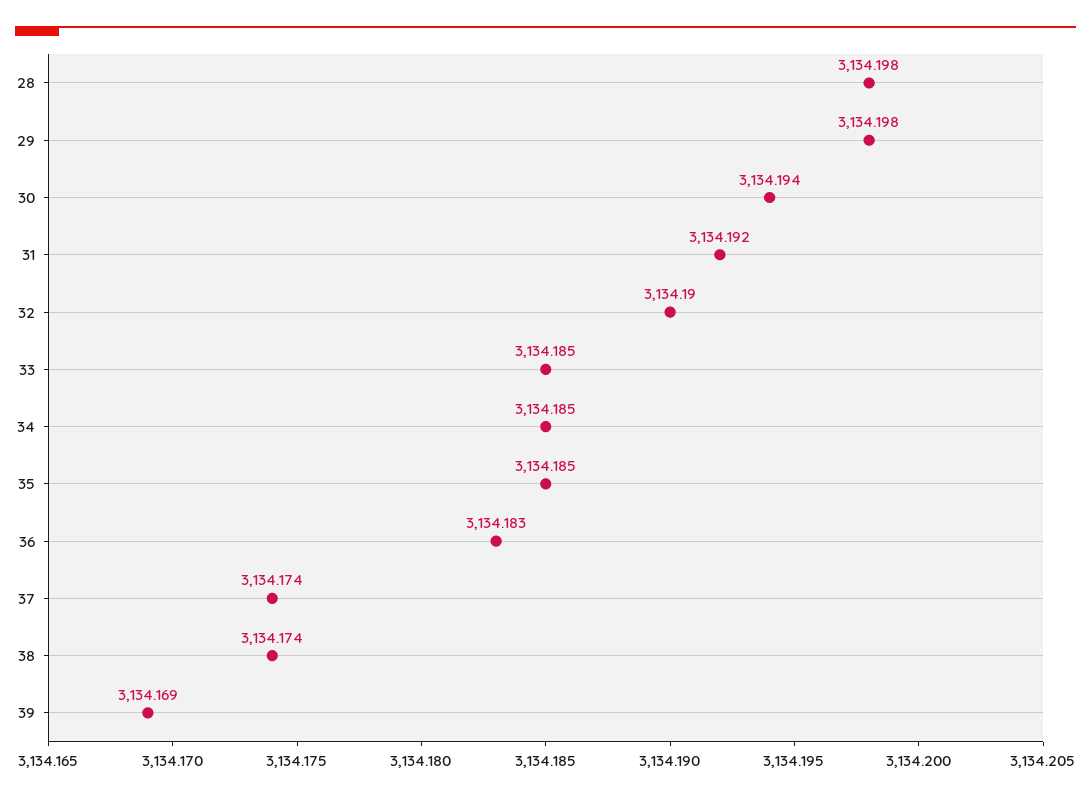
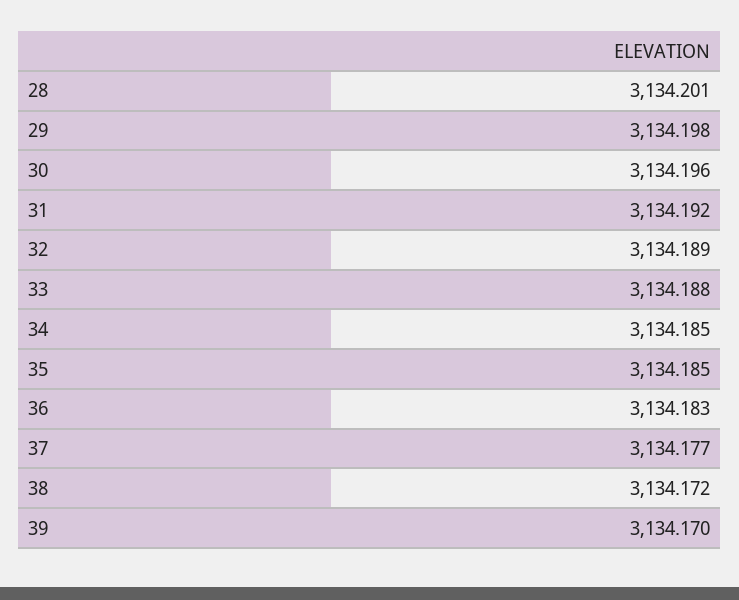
28: 3134.198 -> 3134.201
30: 3134.194 -> 3134.196
32: 3134.19 -> 3134.189
33: 3134.185 -> 3134.188
37: 3134.174 -> 3134.177
38: 3134.174 -> 3134.172
39: 3134.169 -> 3134.17

